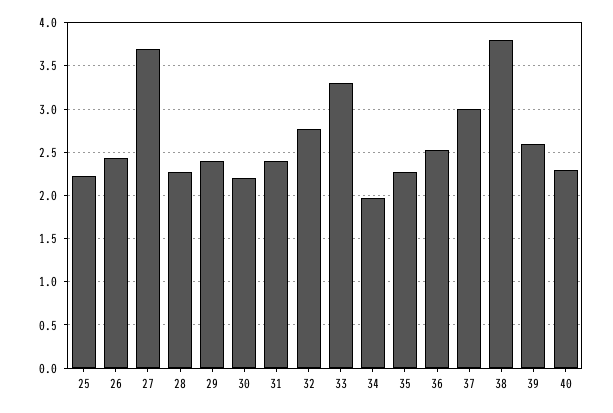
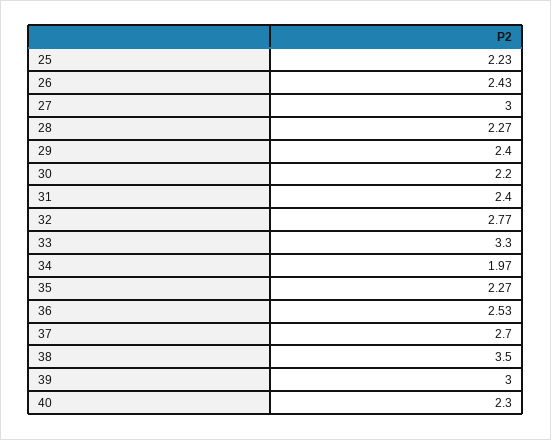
27: 3.7 -> 3
37: 3 -> 2.7
38: 3.8 -> 3.5
39: 2.6 -> 3

